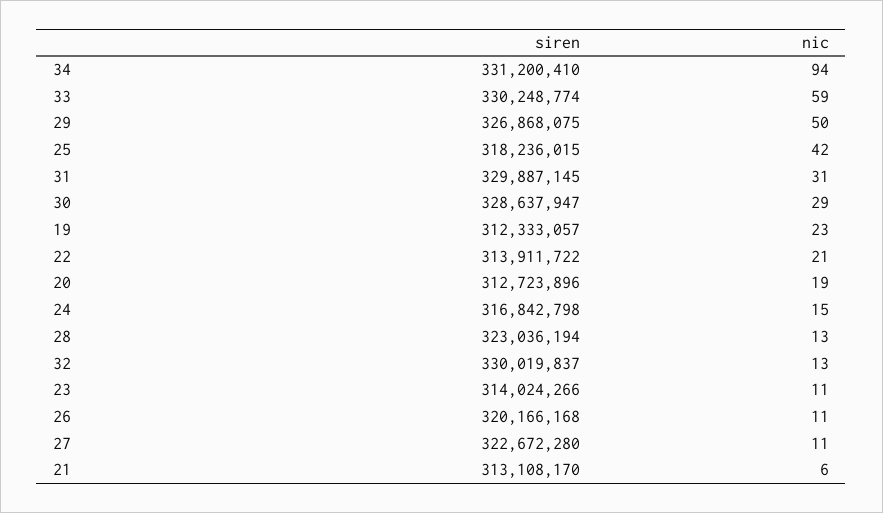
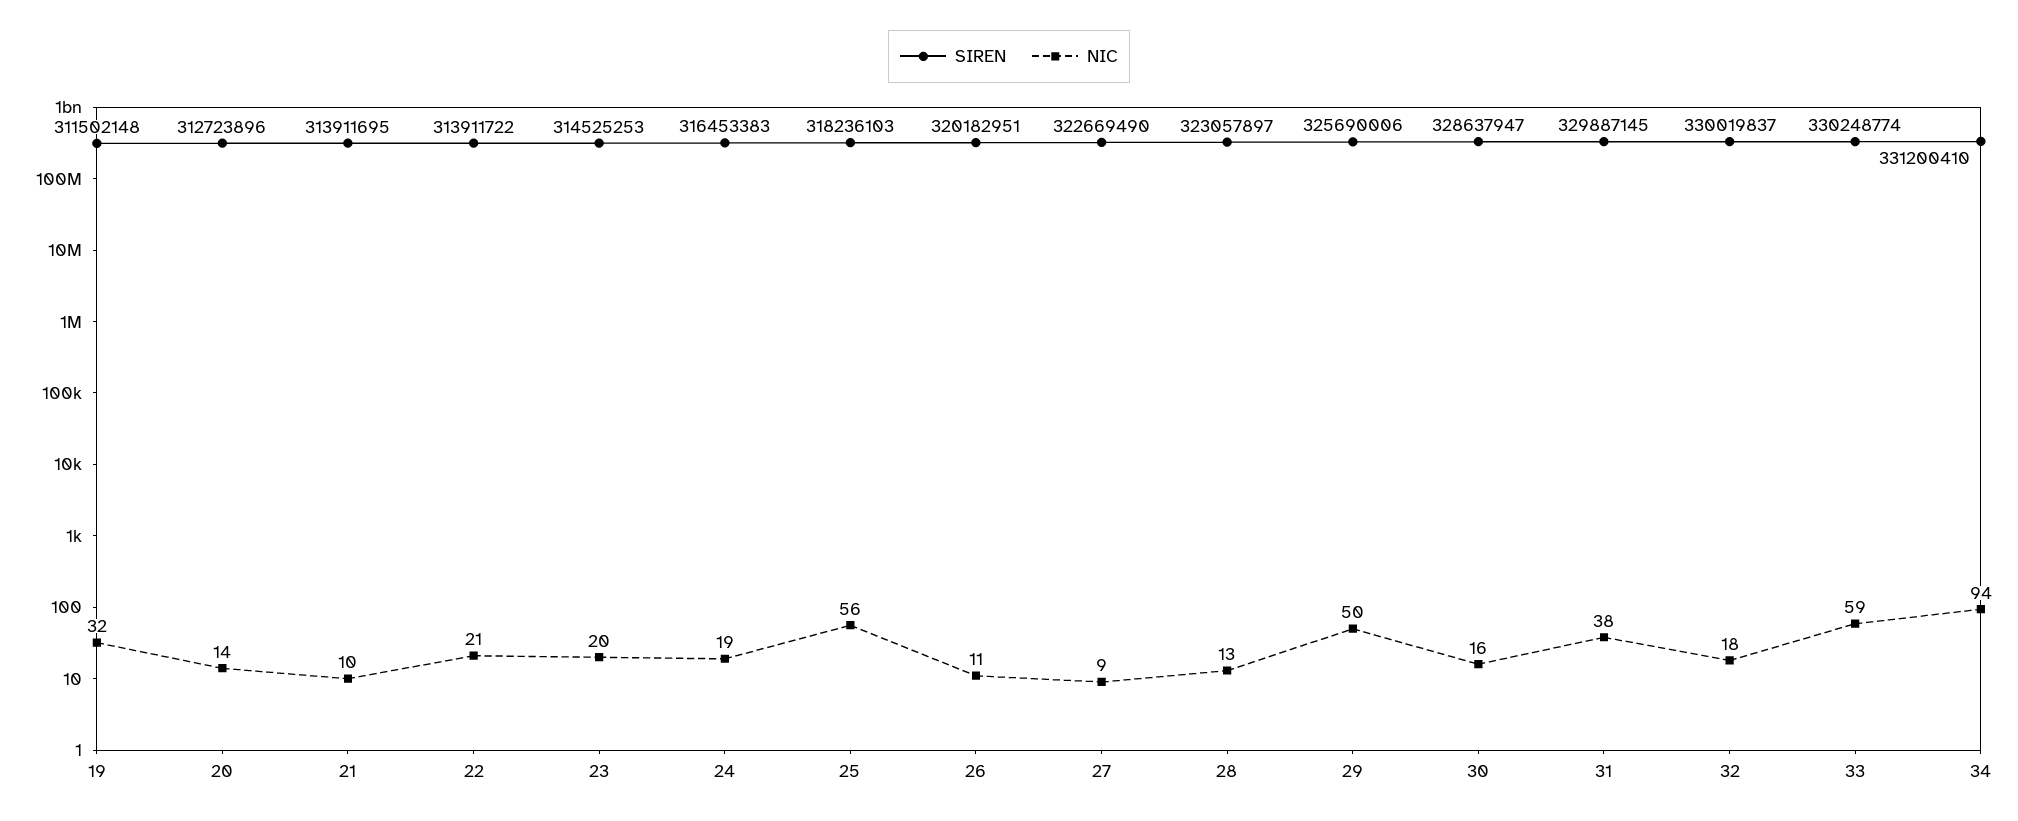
siren, 29: 326868075 -> 325690006
siren, 25: 318236015 -> 318236103
nic, 25: 42 -> 56
nic, 31: 31 -> 38
nic, 30: 29 -> 16
siren, 19: 312333057 -> 311502148
nic, 19: 23 -> 32
nic, 20: 19 -> 14
siren, 24: 316842798 -> 316453383
nic, 24: 15 -> 19
siren, 28: 323036194 -> 323057897
nic, 32: 13 -> 18
siren, 23: 314024266 -> 314525253
nic, 23: 11 -> 20
siren, 26: 320166168 -> 320182951
siren, 27: 322672280 -> 322669490
nic, 27: 11 -> 9
siren, 21: 313108170 -> 313911695
nic, 21: 6 -> 10

